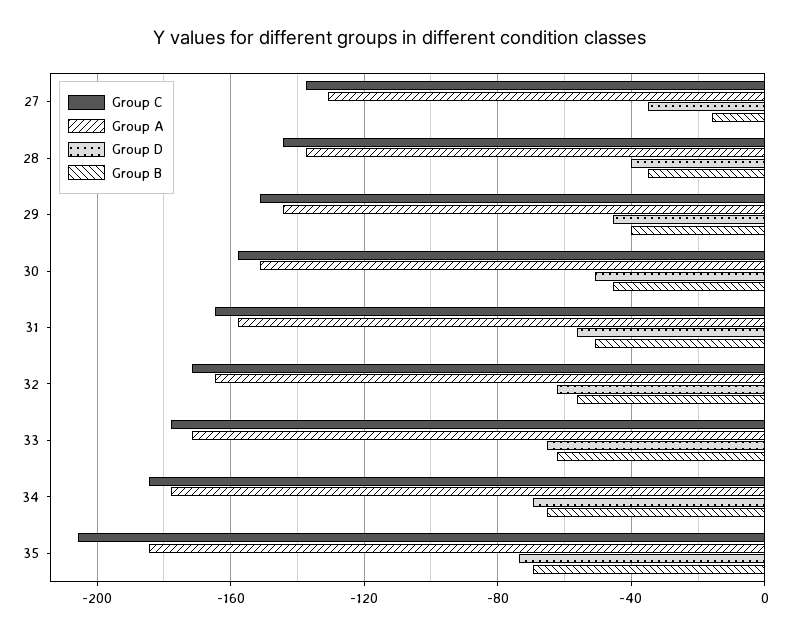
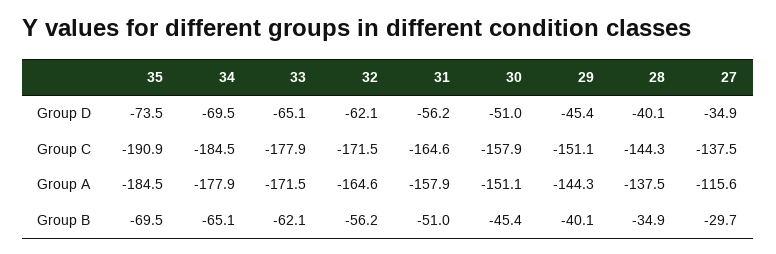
Group A, 27: -130 -> -115.6
Group B, 27: -15 -> -29.7
Group C, 35: -205 -> -190.9

